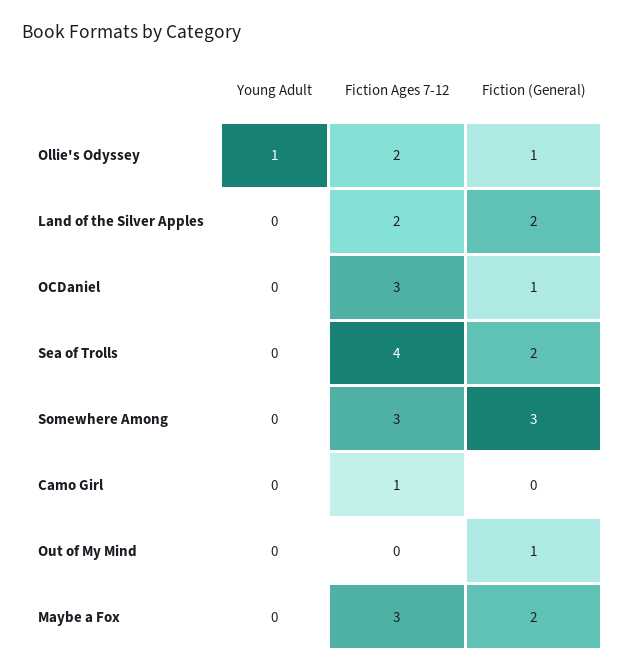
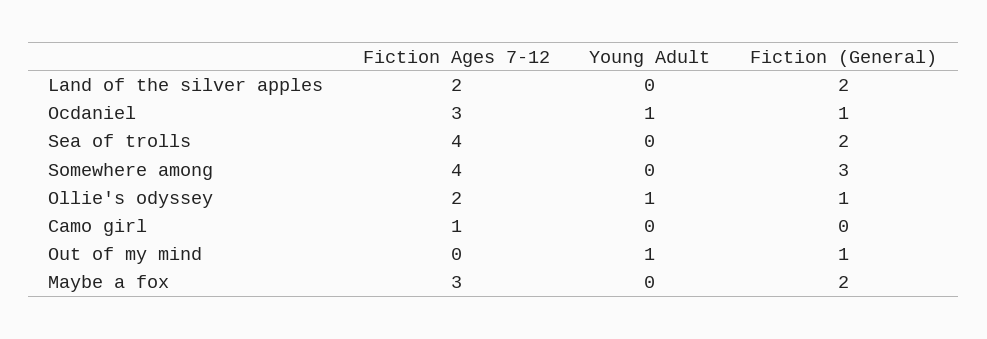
Young Adult, OCDaniel: 0 -> 1
Fiction Ages 7-12, Somewhere Among: 3 -> 4
Young Adult, Out of My Mind: 0 -> 1

